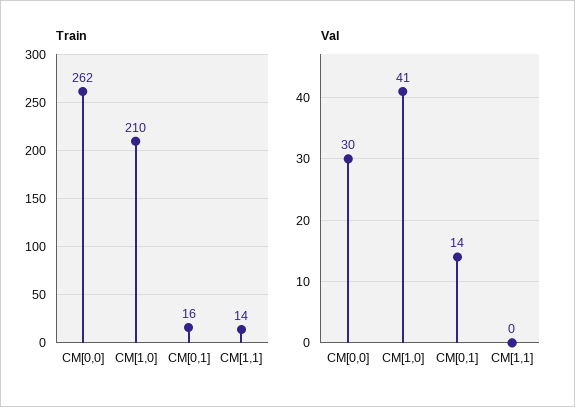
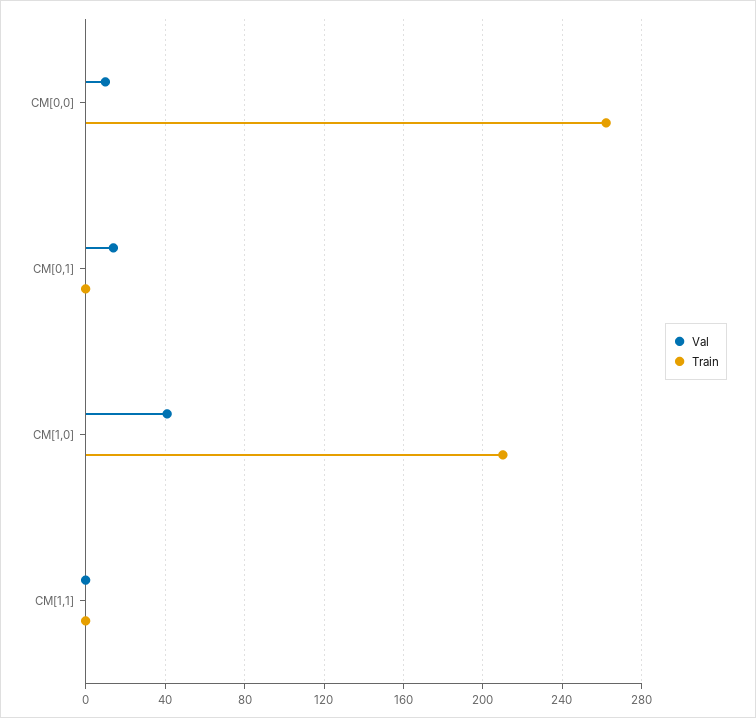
Train, CM[0,1]: 16 -> 0
Train, CM[1,1]: 14 -> 0
Val, CM[0,0]: 30 -> 10

